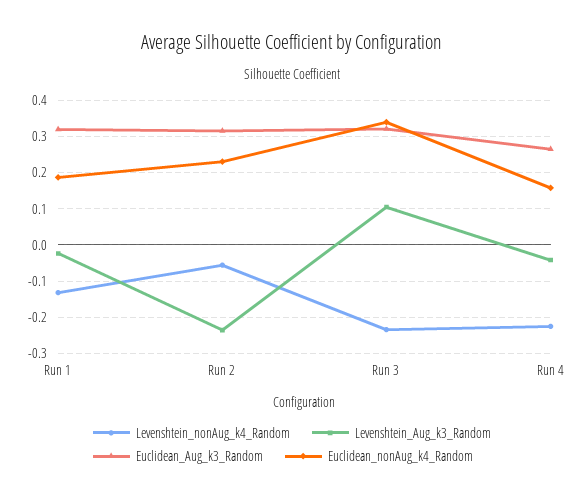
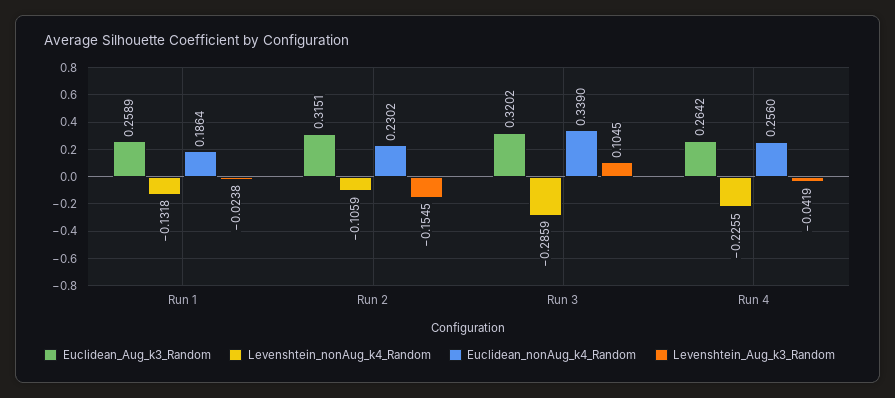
Euclidean_Aug_k3_Random, Run 1: 0.32 -> 0.2589
Levenshtein_nonAug_k4_Random, Run 2: -0.06 -> -0.1059
Levenshtein_Aug_k3_Random, Run 2: -0.24 -> -0.1545
Levenshtein_nonAug_k4_Random, Run 3: -0.24 -> -0.2859
Euclidean_nonAug_k4_Random, Run 4: 0.16 -> 0.256

